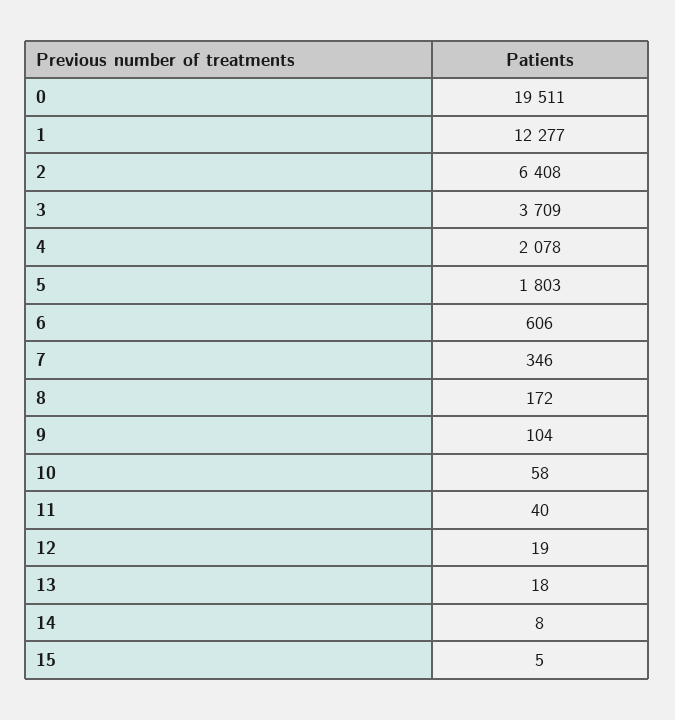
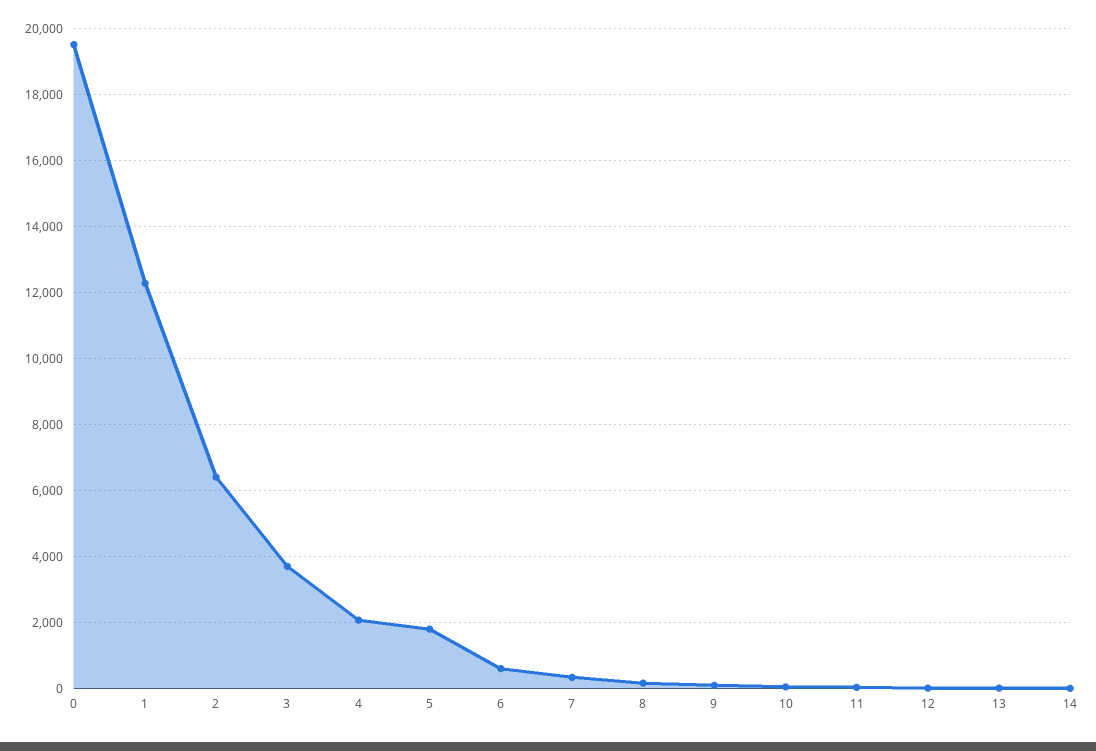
15: 5 -> none

